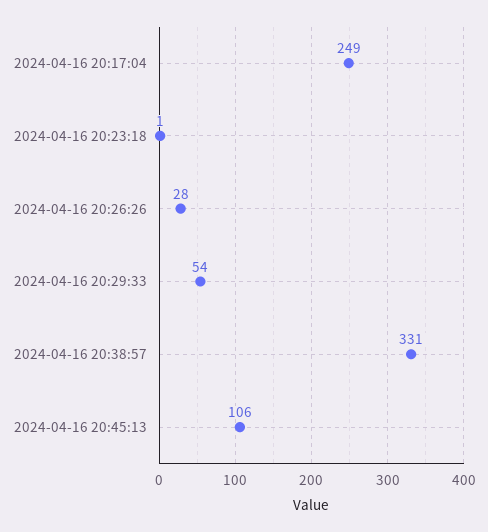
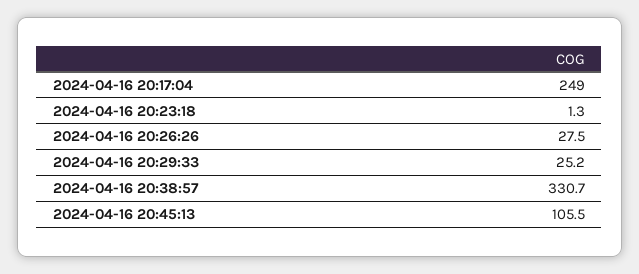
2024-04-16 20:29:33: 54 -> 25.2

